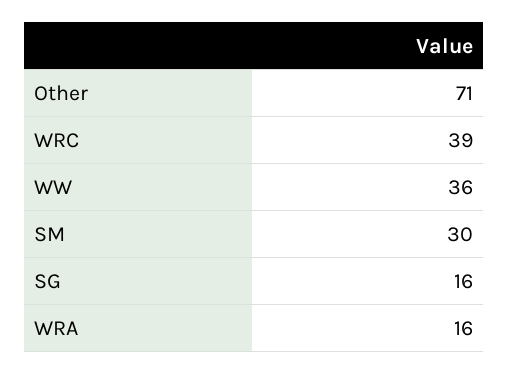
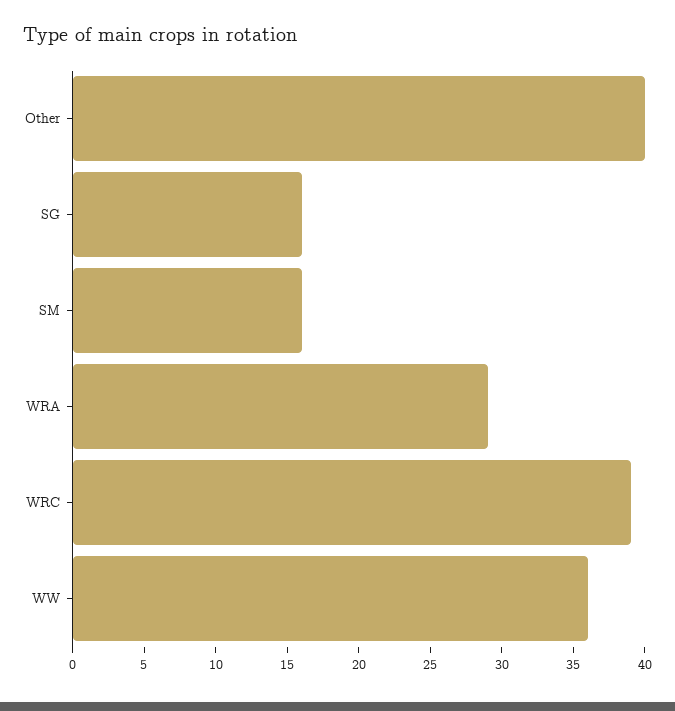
Other: 71 -> 40
SM: 30 -> 16
WRA: 16 -> 29

